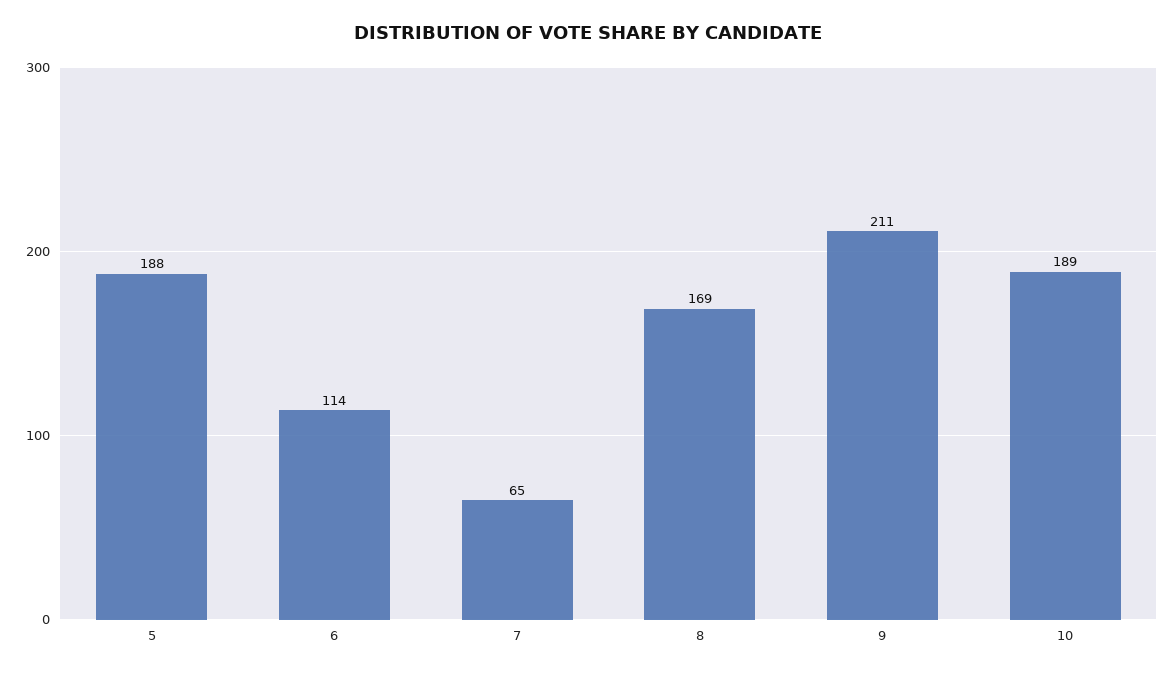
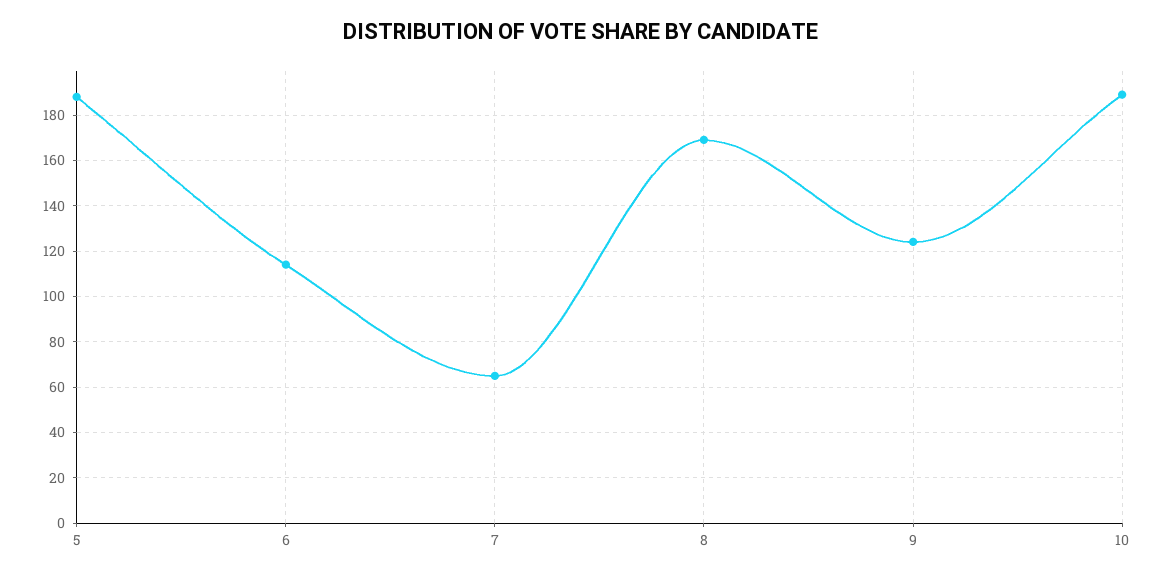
9: 211 -> 125

